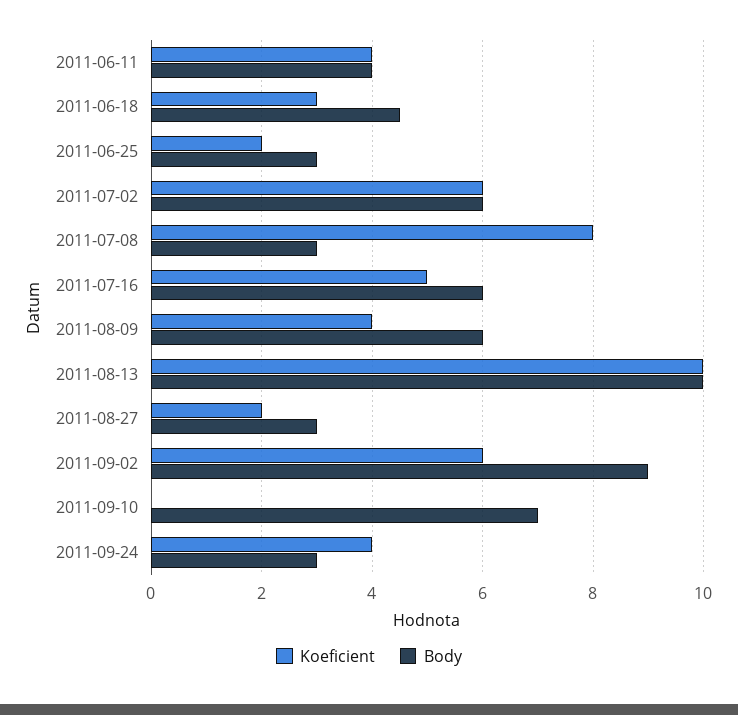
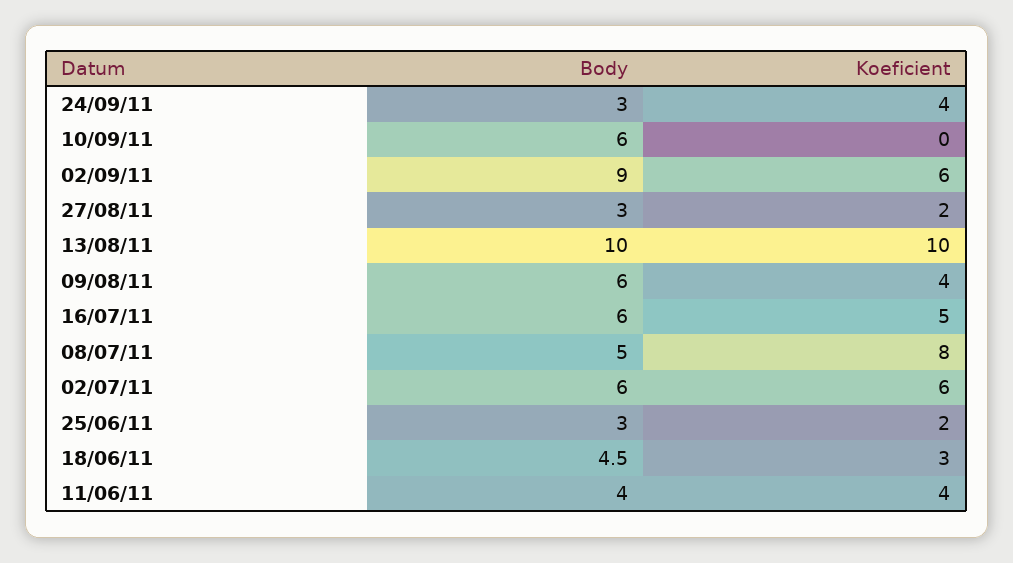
Body, 2011-07-08: 3 -> 5
Body, 2011-09-10: 7 -> 6

